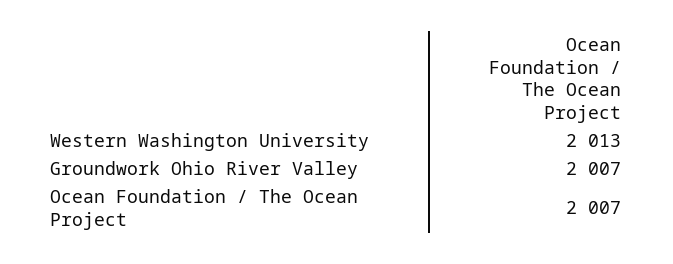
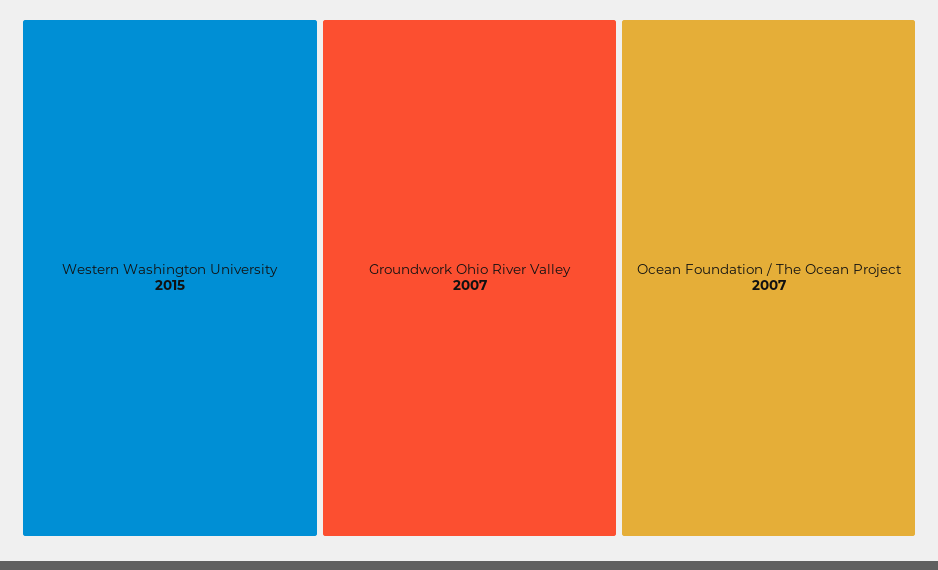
Western Washington University: 2013 -> 2015

